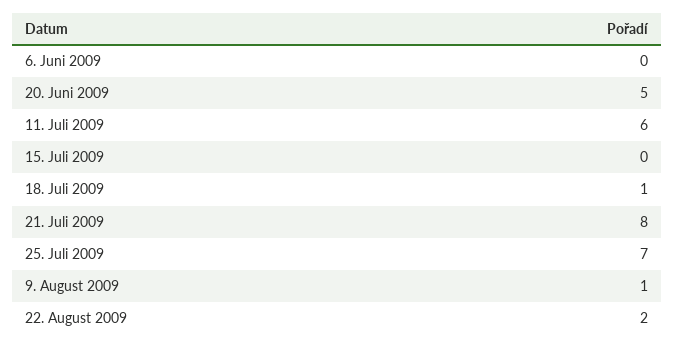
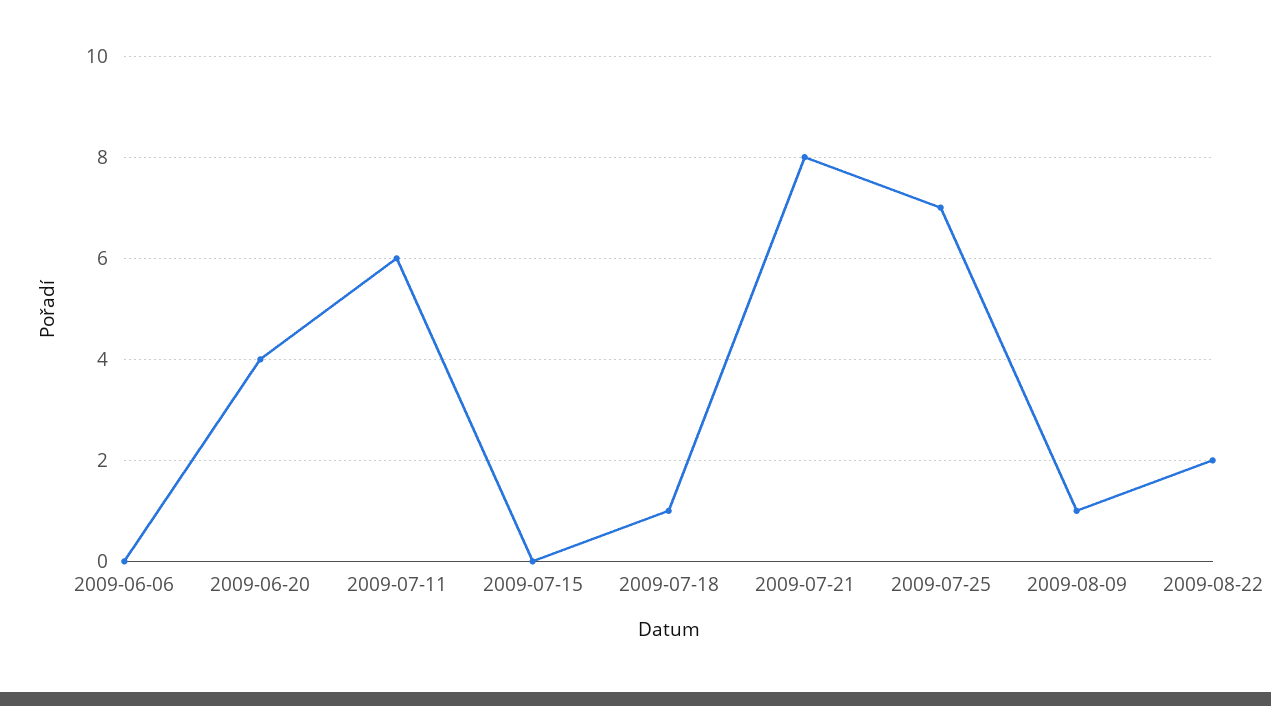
20. Juni 2009: 5 -> 4

